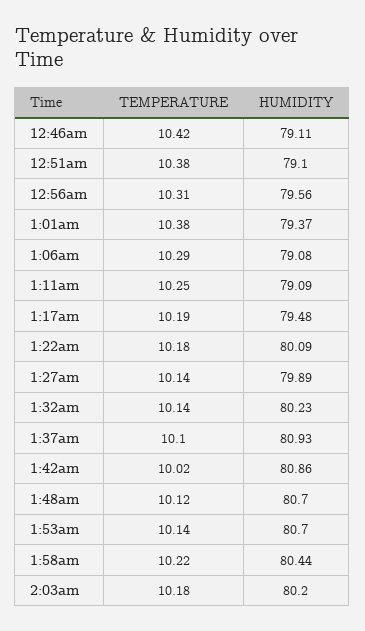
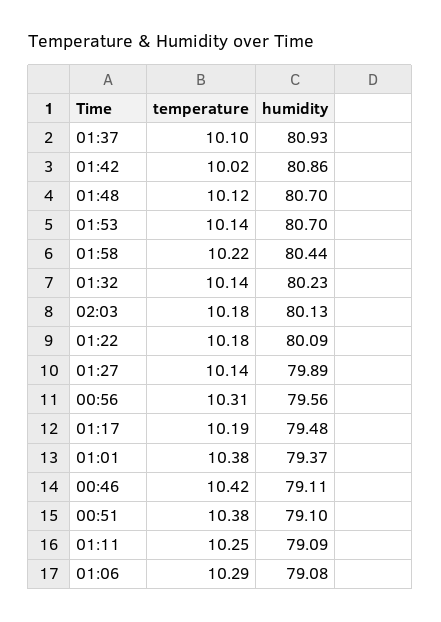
HUMIDITY, 2:03am: 80.2 -> 80.13

